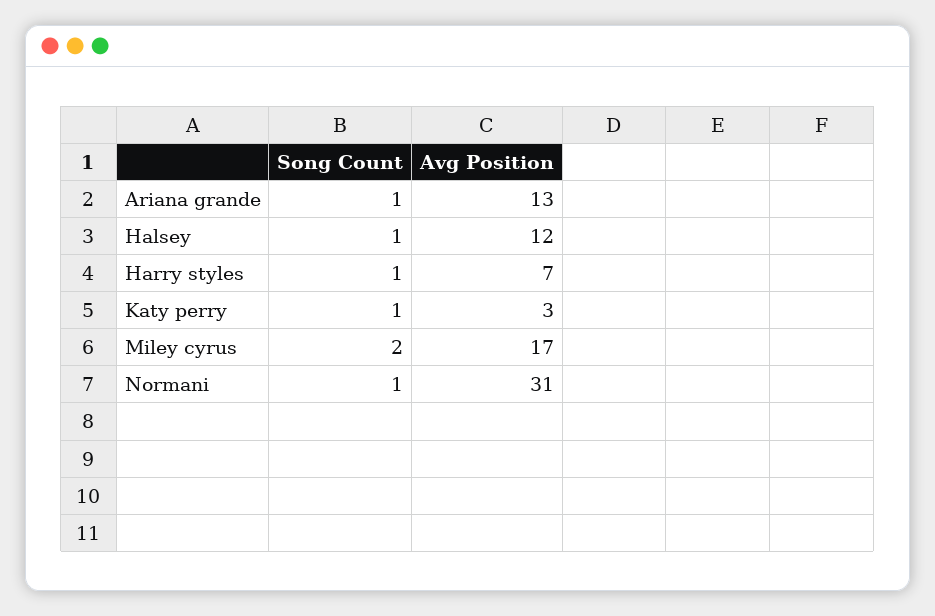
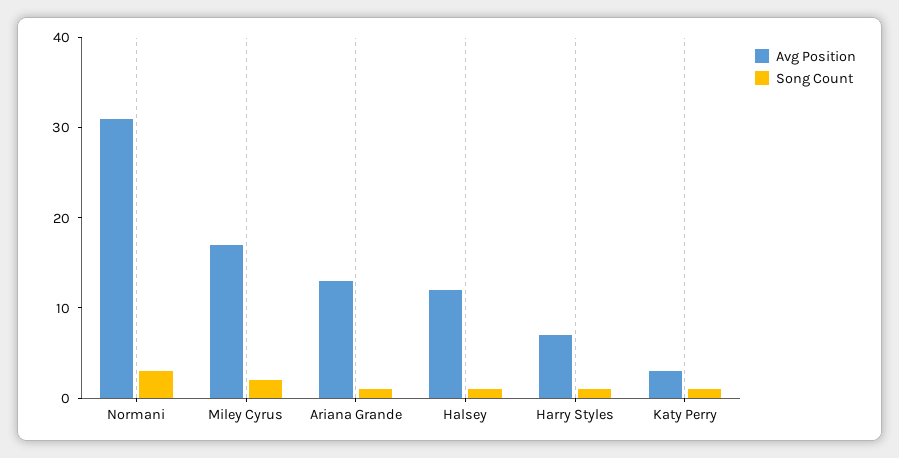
Song Count, Normani: 1 -> 3

